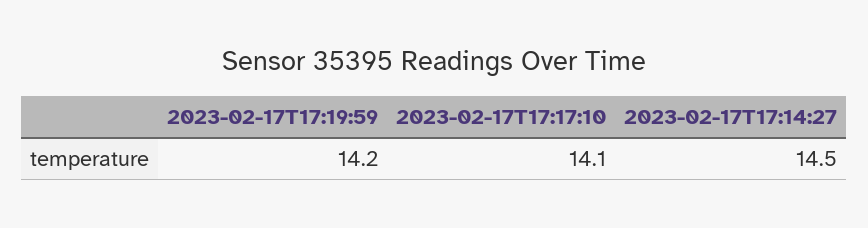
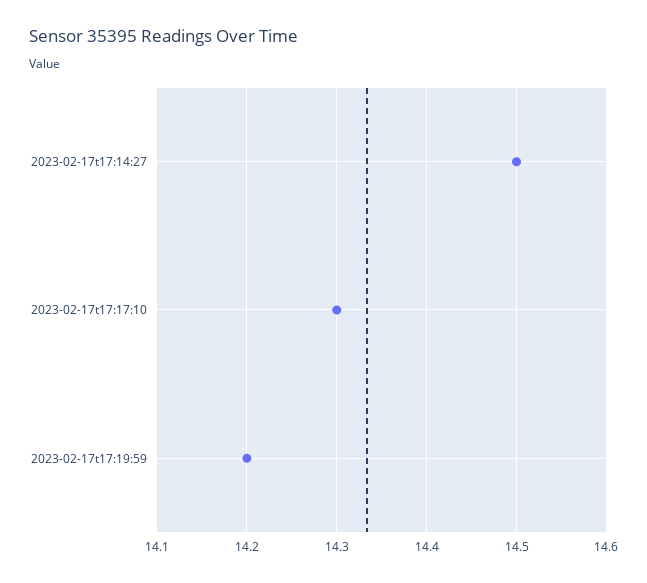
2023-02-17T17:17:10: 14.1 -> 14.3

